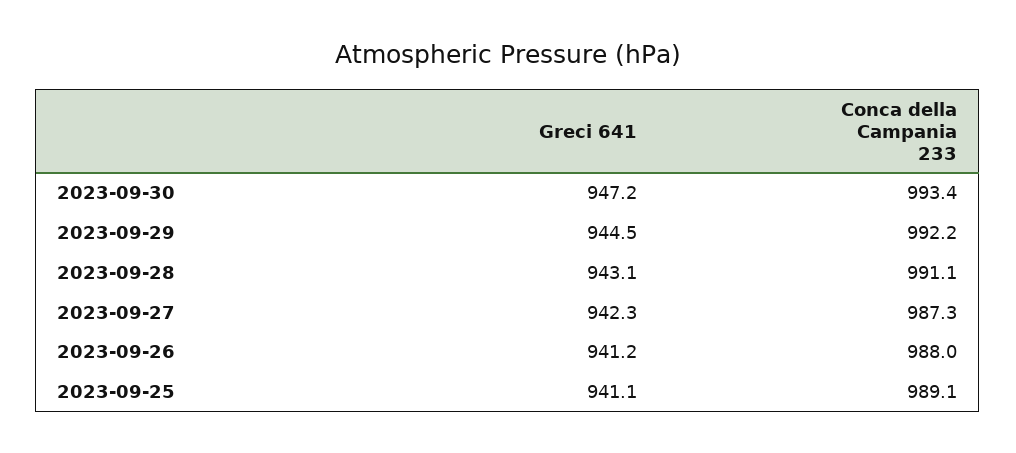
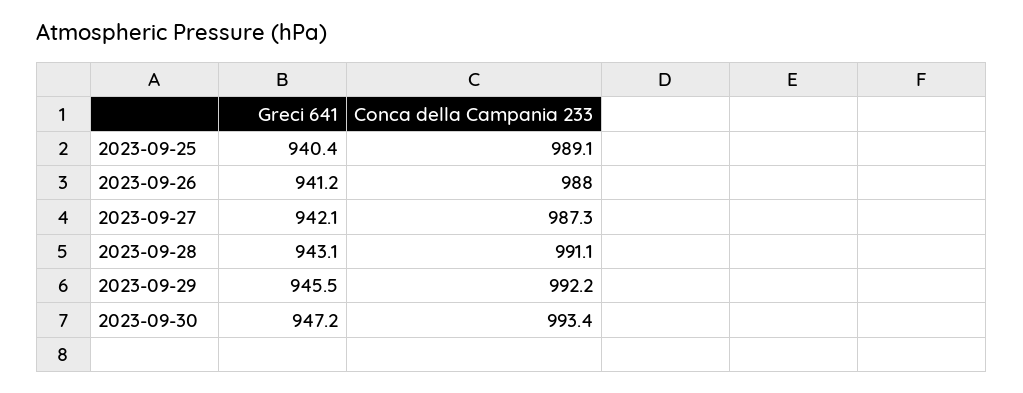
Greci 641, 2023-09-29: 944.5 -> 945.5
Greci 641, 2023-09-27: 942.3 -> 942.1
Greci 641, 2023-09-25: 941.1 -> 940.4

